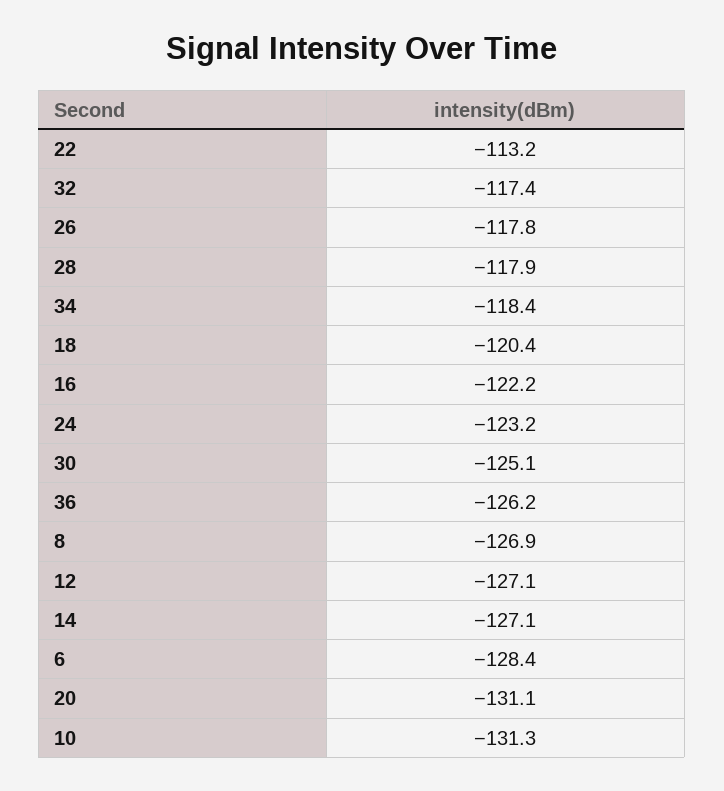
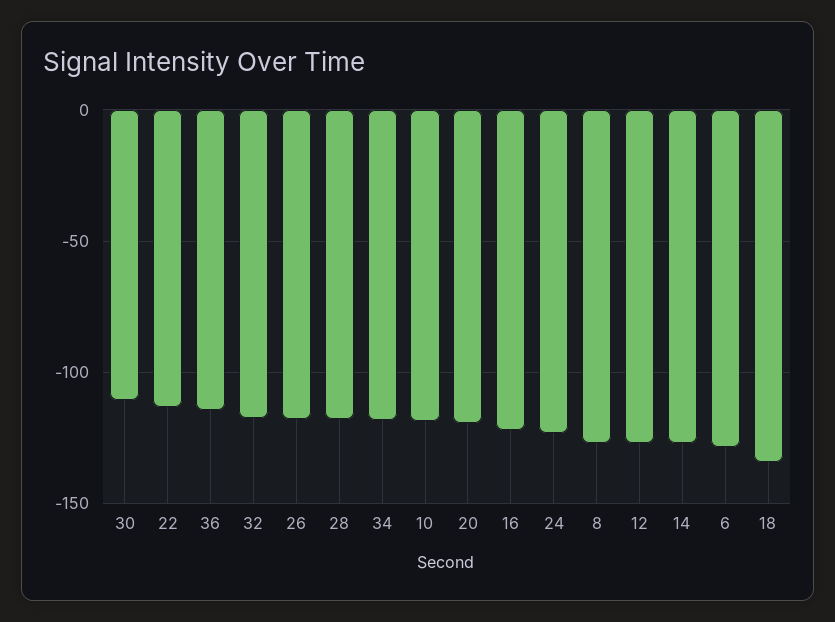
18: -120.4 -> -135
30: -125.1 -> -110
36: -126.2 -> -115
20: -131.1 -> -120
10: -131.3 -> -120

